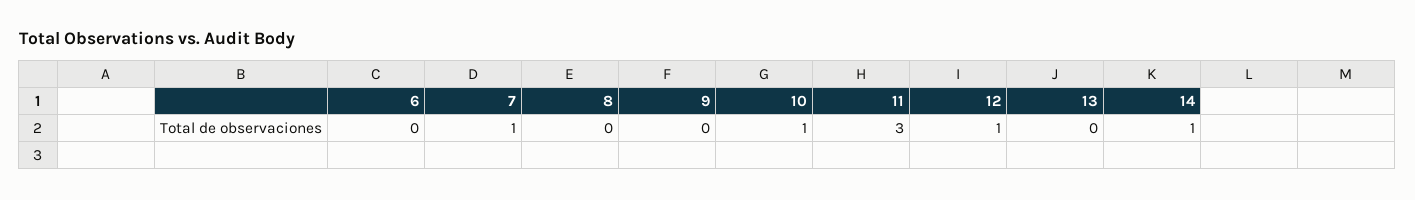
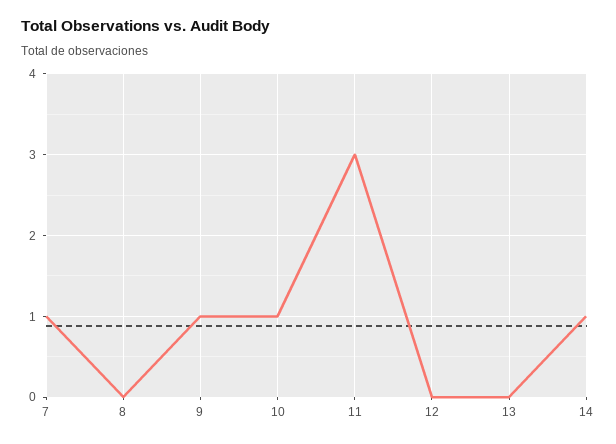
6: 0 -> none
9: 0 -> 1
12: 1 -> 0

